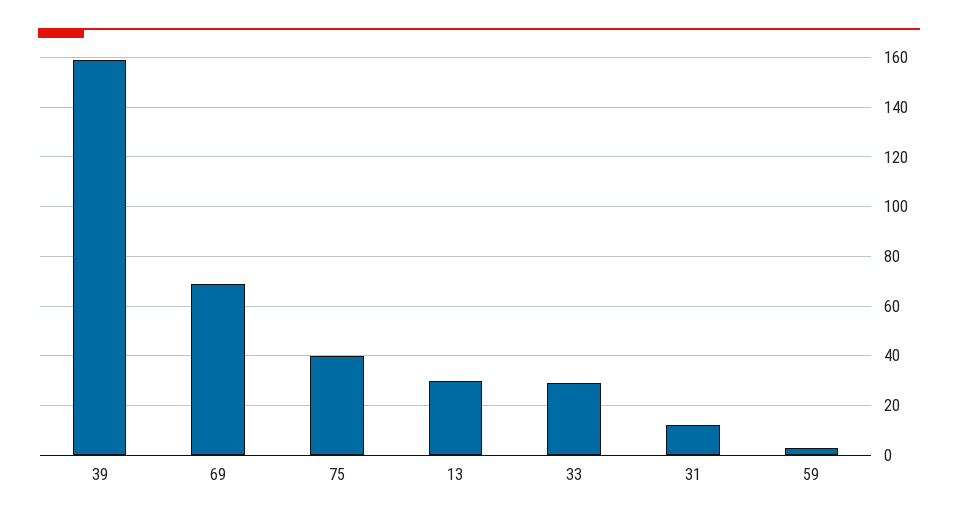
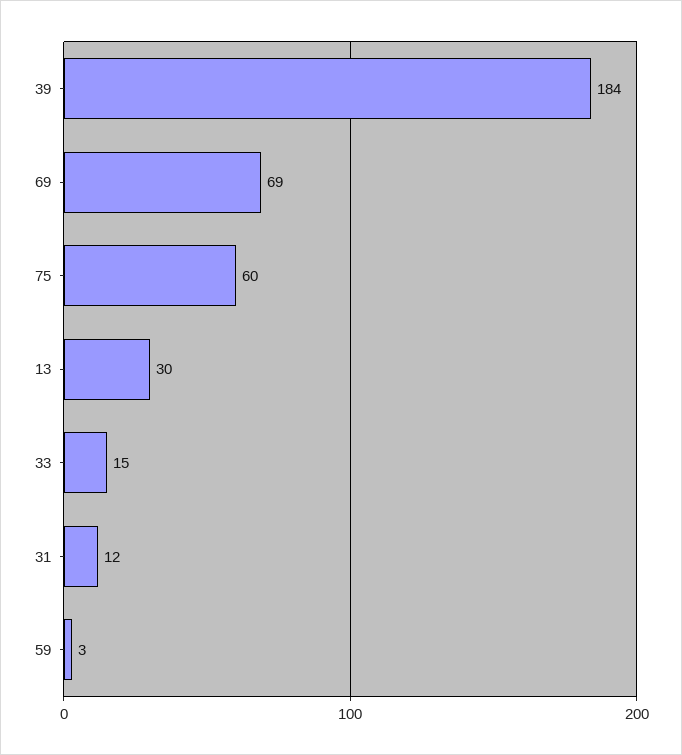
39: 160 -> 184
75: 40 -> 60
33: 30 -> 15

